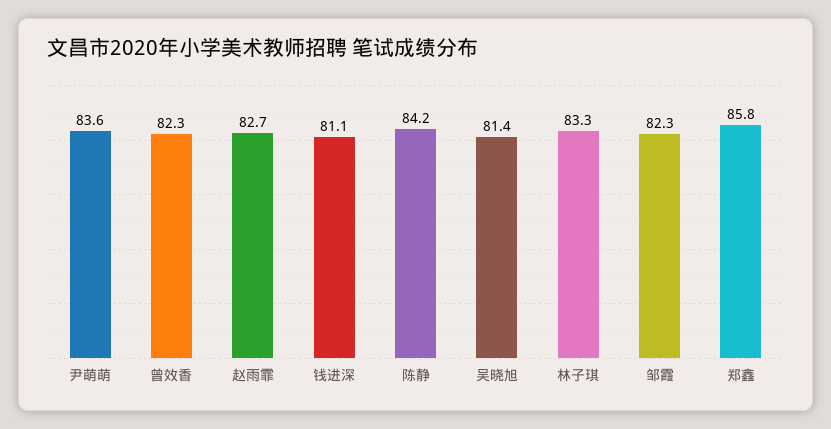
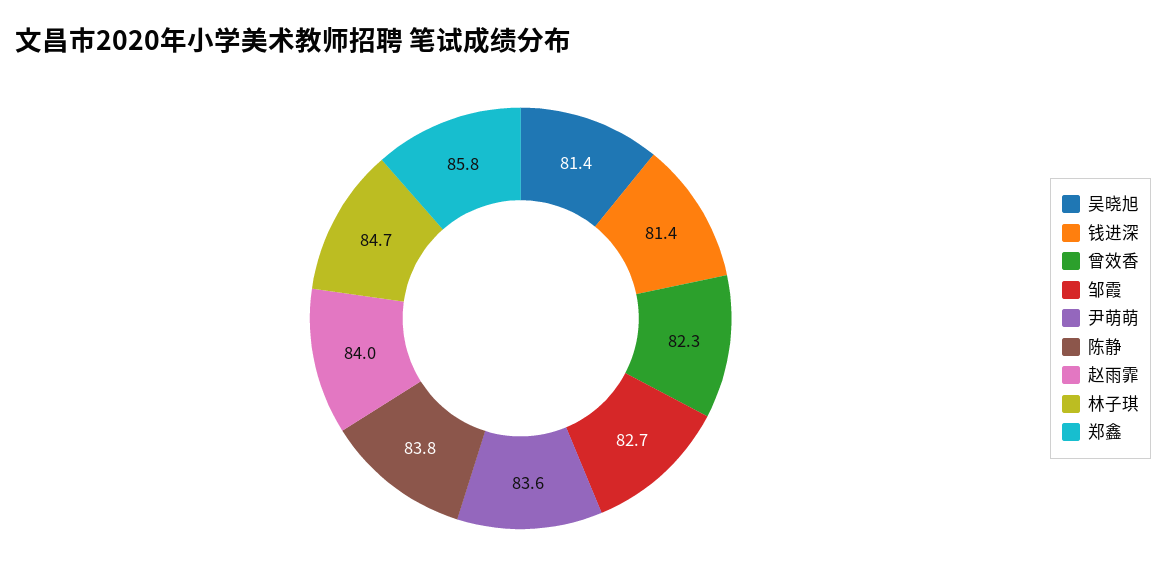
赵雨霏: 82.7 -> 84
钱进深: 81.1 -> 81.4
陈静: 84.2 -> 83.8
林子琪: 83.3 -> 84.7
邹霞: 82.3 -> 82.7

